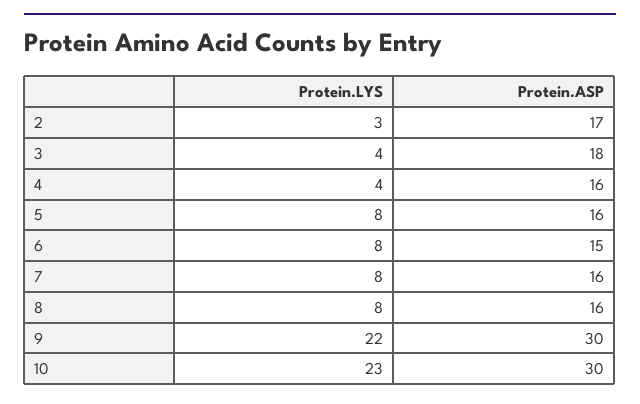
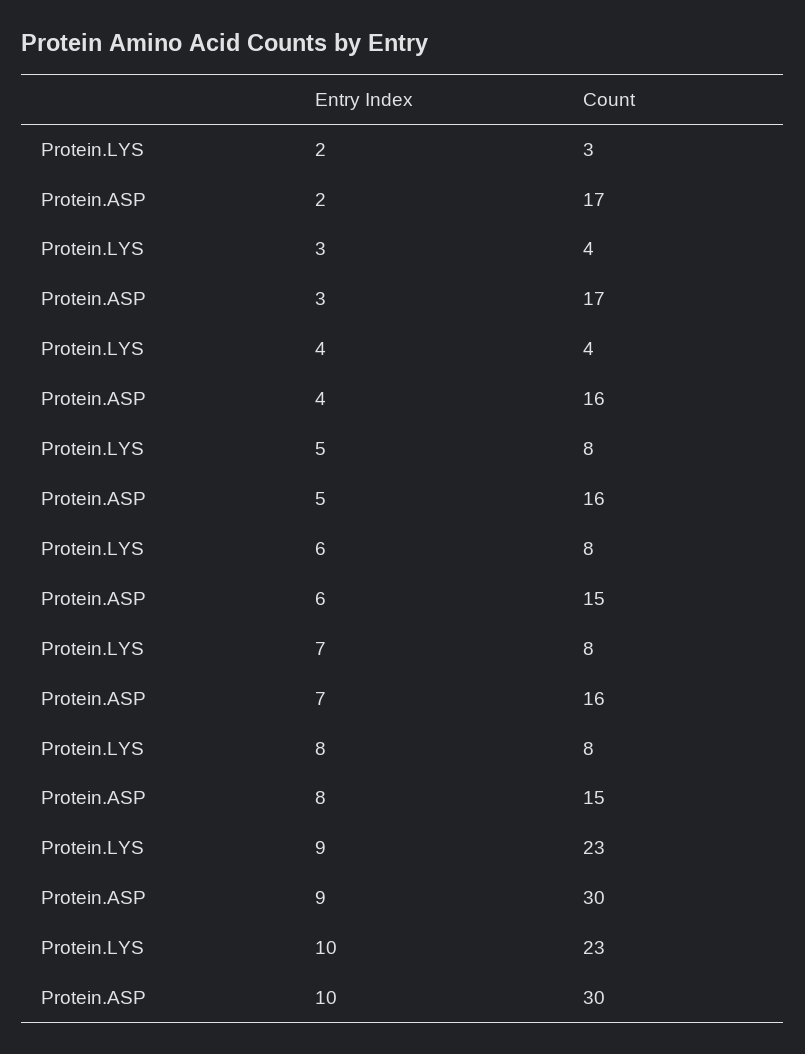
Protein.ASP, 3: 18 -> 17
Protein.ASP, 8: 16 -> 15
Protein.LYS, 9: 22 -> 23

